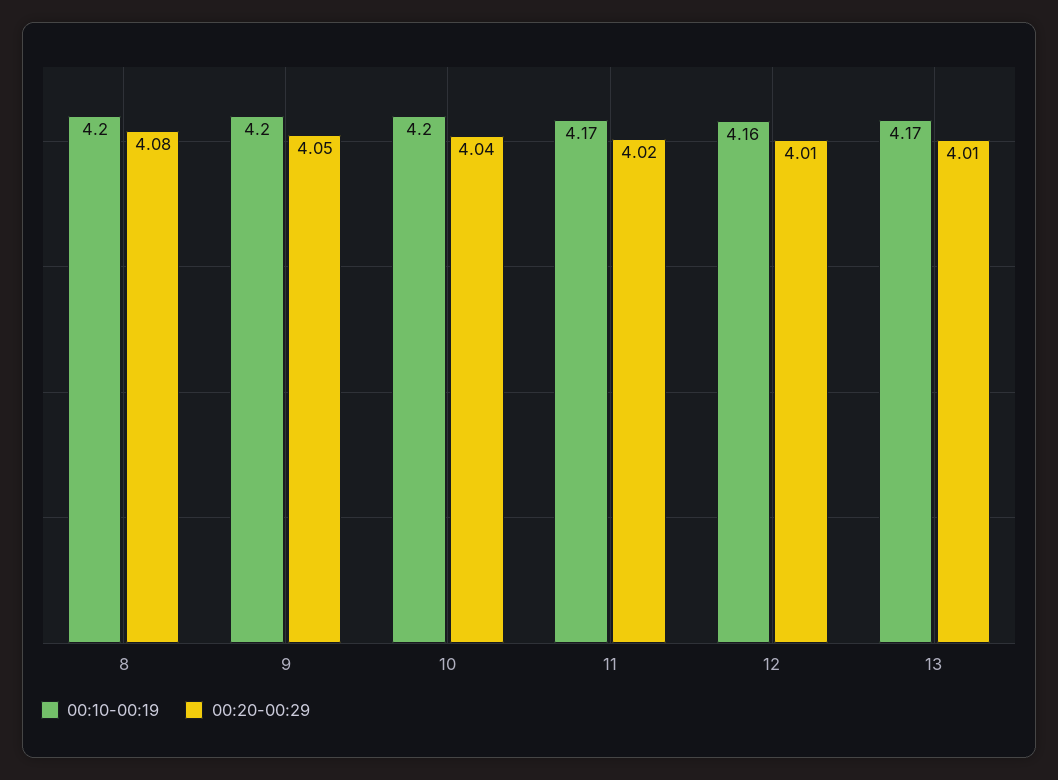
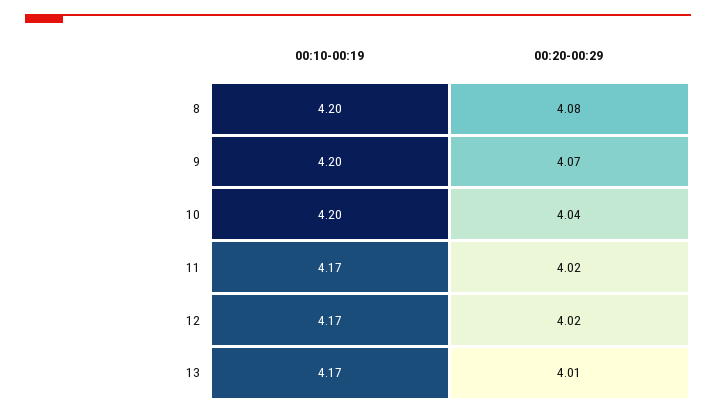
00:20-00:29, 9: 4.05 -> 4.07
00:10-00:19, 12: 4.16 -> 4.17
00:20-00:29, 12: 4.01 -> 4.02

